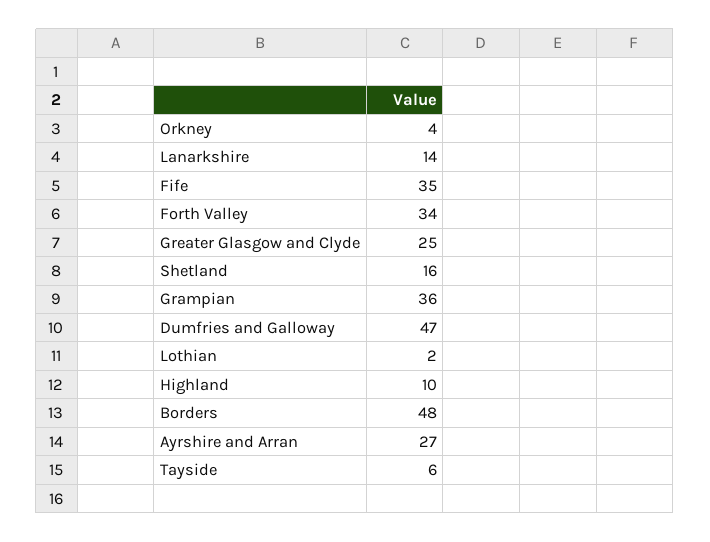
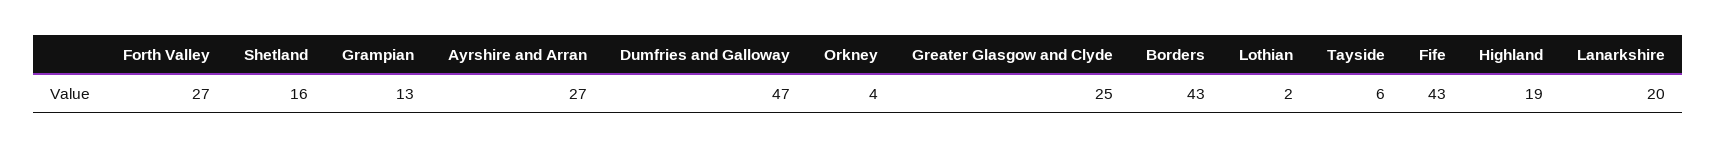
Lanarkshire: 14 -> 20
Fife: 35 -> 43
Forth Valley: 34 -> 27
Grampian: 36 -> 13
Highland: 10 -> 19
Borders: 48 -> 43

